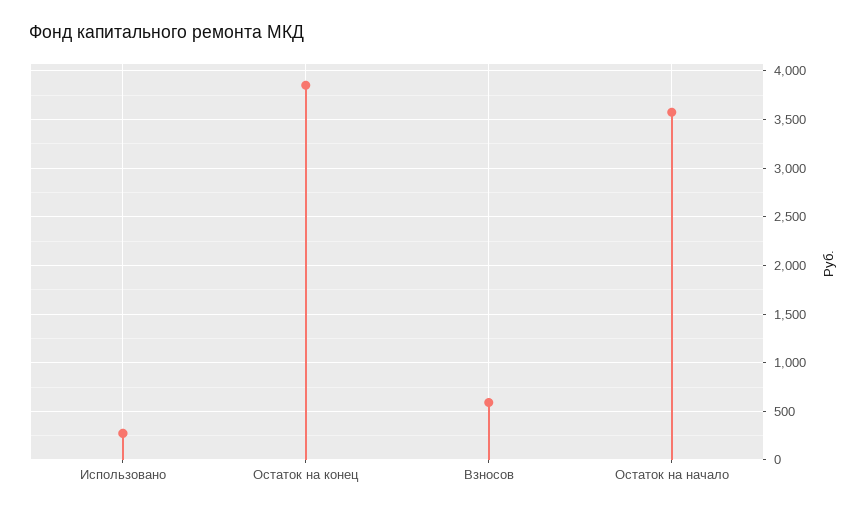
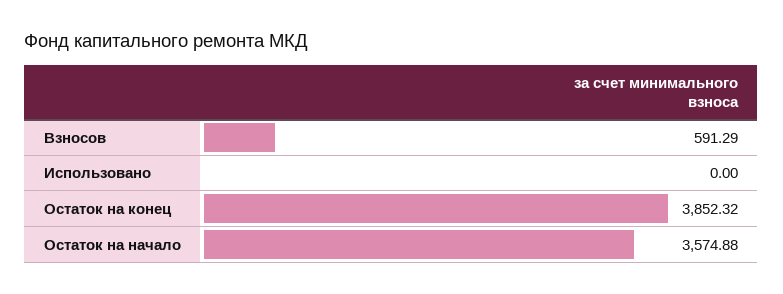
Использовано: 300 -> 0

